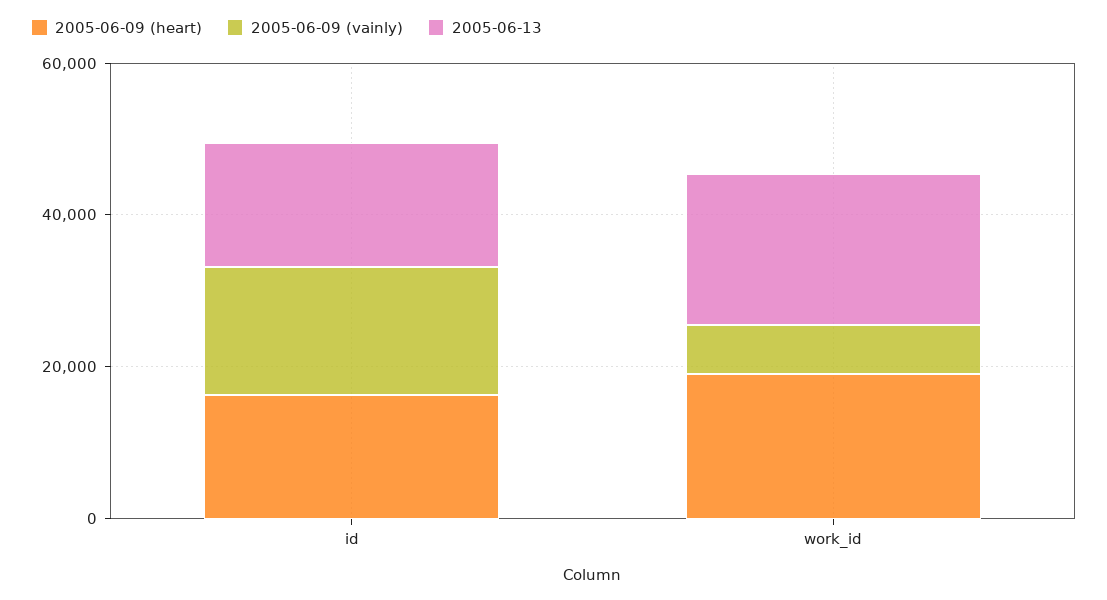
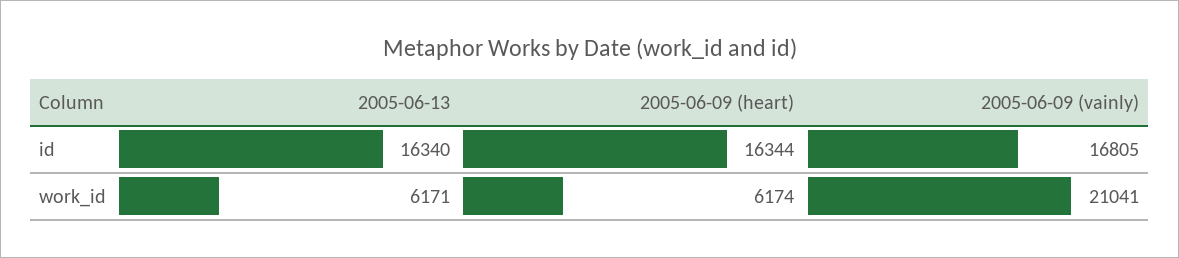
2005-06-09 (heart), work_id: 20000 -> 6174
2005-06-09 (vainly), work_id: 5000 -> 21041
2005-06-13, work_id: 20000 -> 6171

